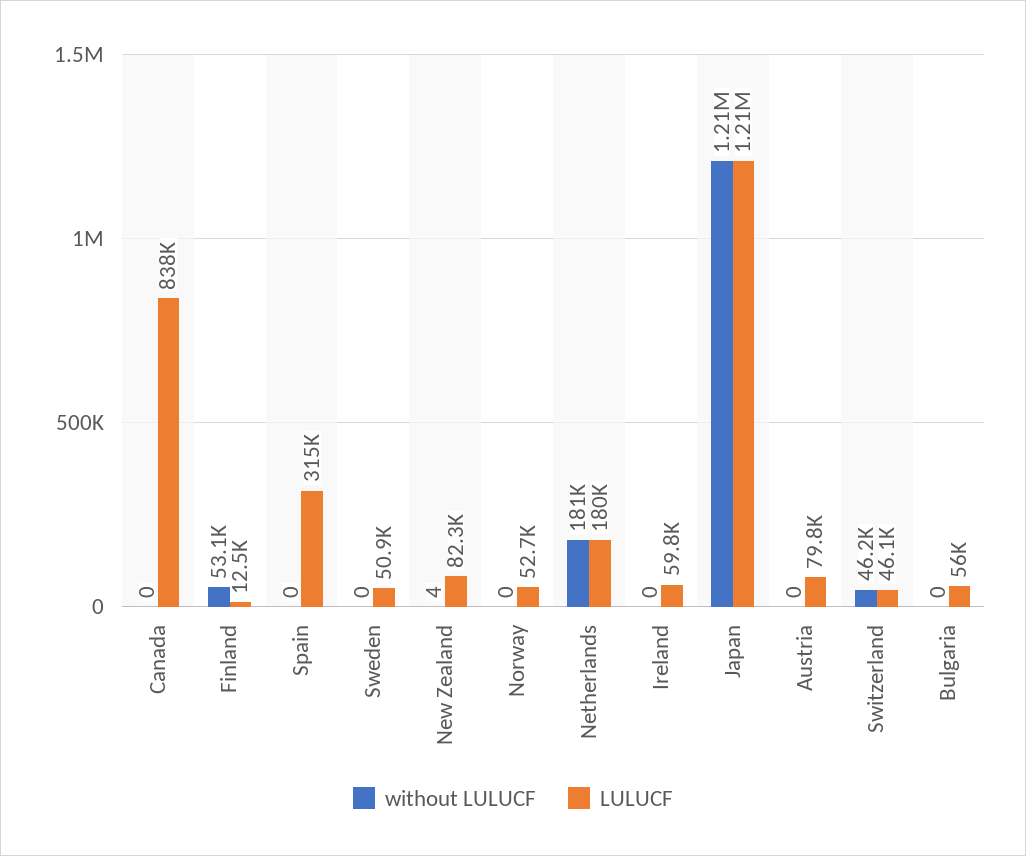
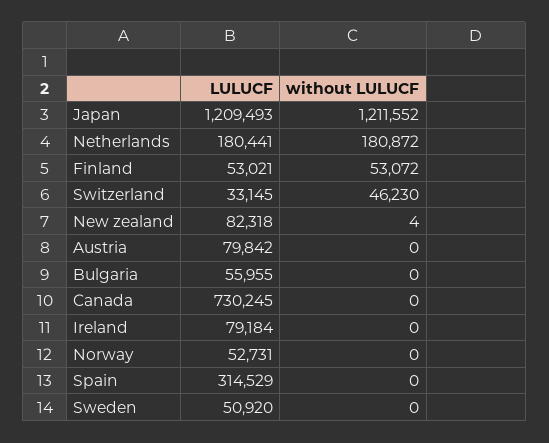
LULUCF, Canada: 838000 -> 730245
LULUCF, Finland: 12500 -> 53021
LULUCF, Ireland: 59800 -> 79184
LULUCF, Switzerland: 46100 -> 33145

